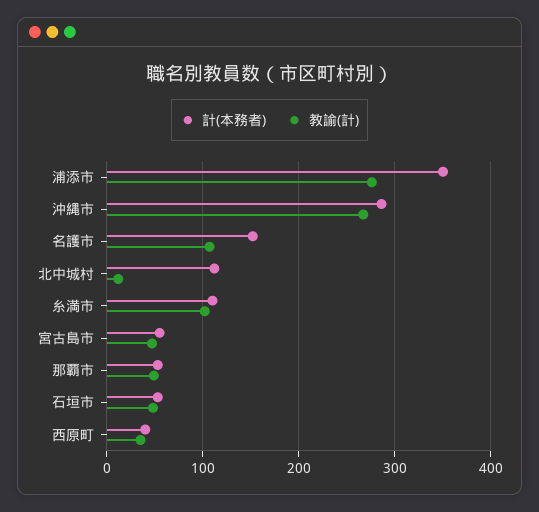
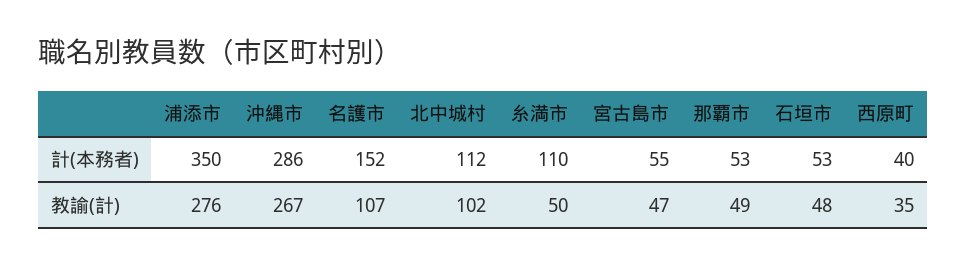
教諭(計), 北中城村: 10 -> 102
教諭(計), 糸満市: 100 -> 50

